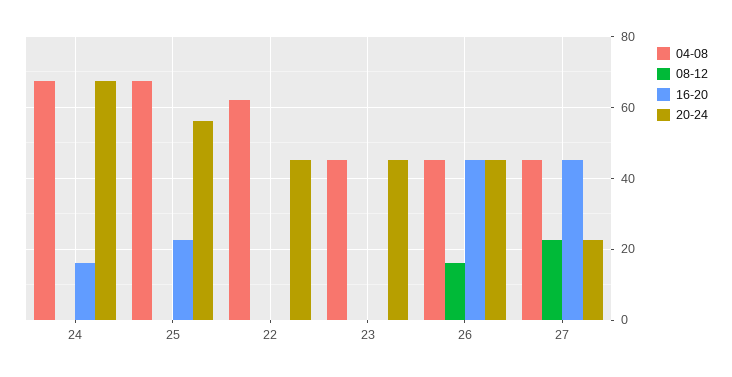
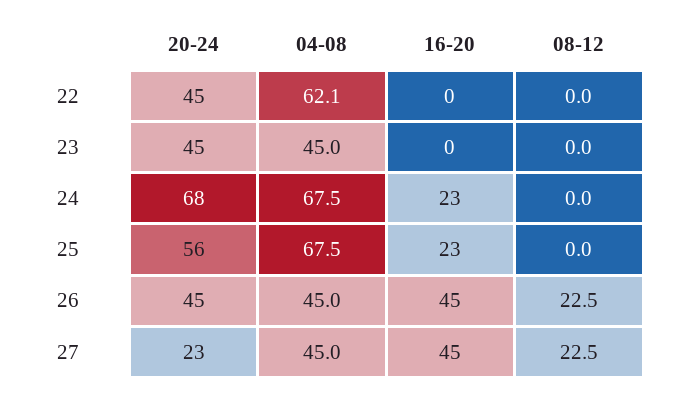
16-20, 24: 16 -> 23
08-12, 26: 16 -> 22.5

